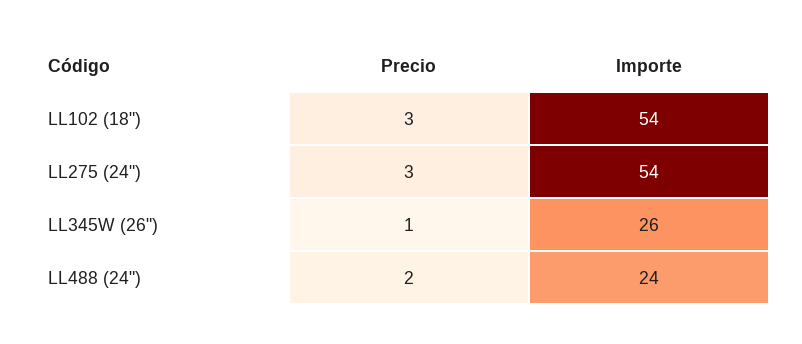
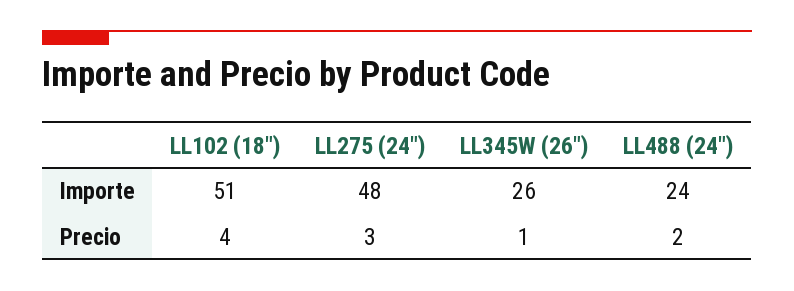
Precio, LL102 (18"): 3 -> 4
Importe, LL102 (18"): 54 -> 51
Importe, LL275 (24"): 54 -> 48

